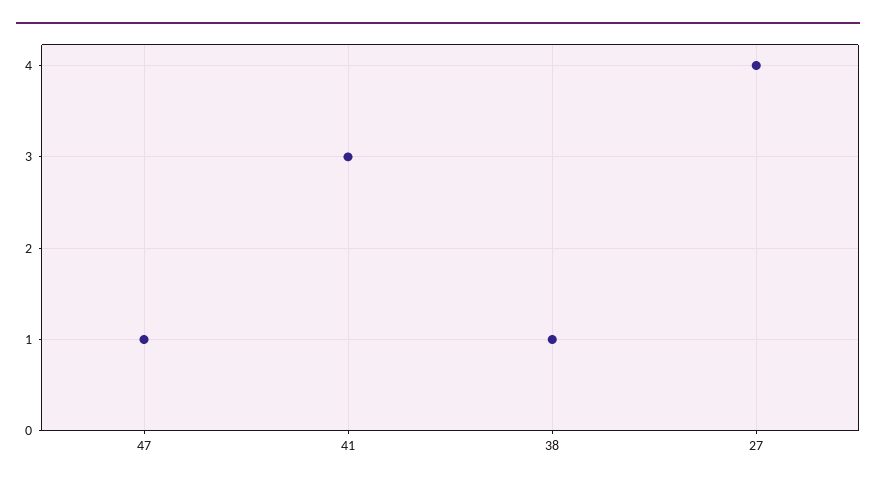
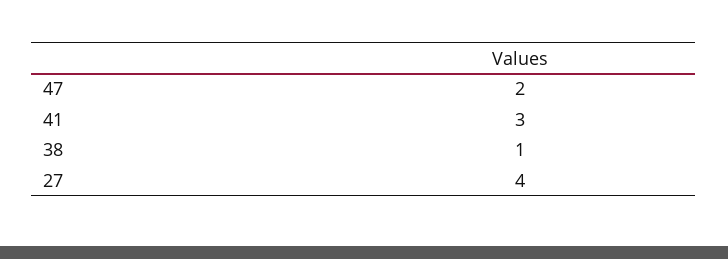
47: 1 -> 2

